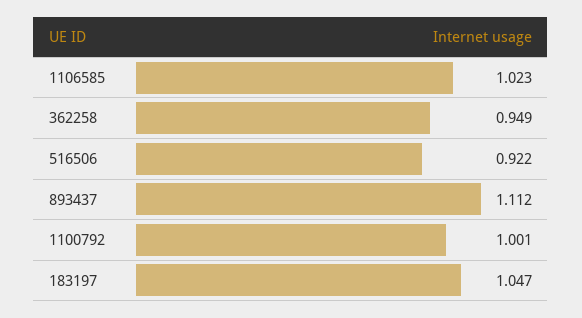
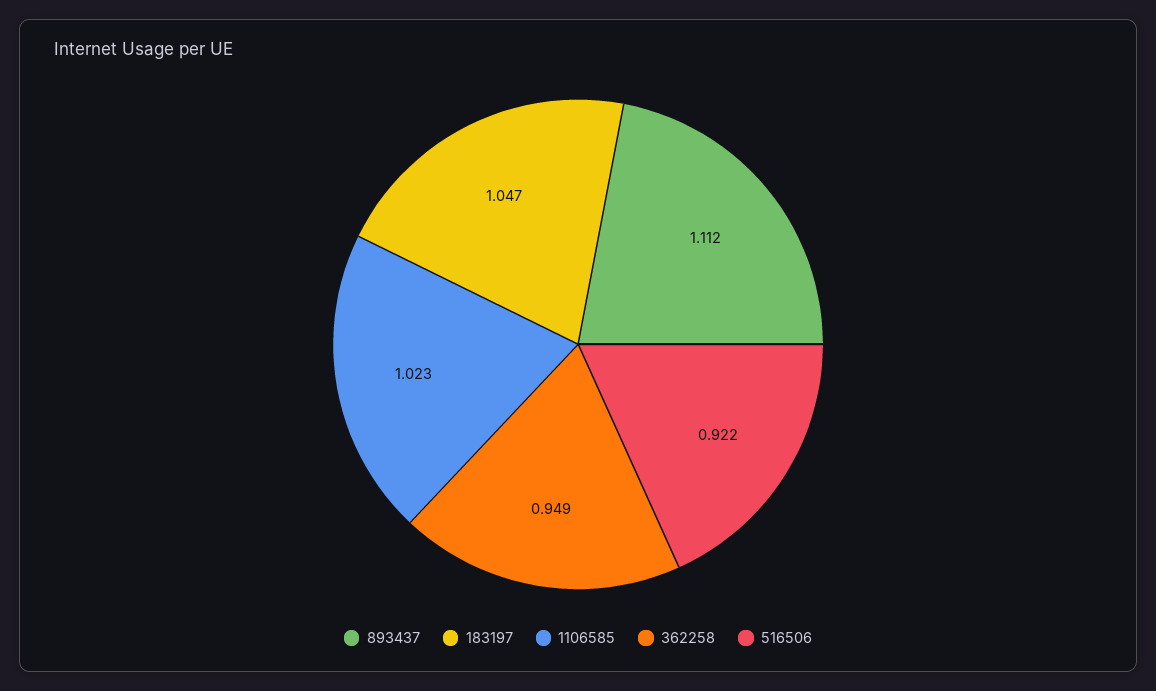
1100792: 1.001 -> none

